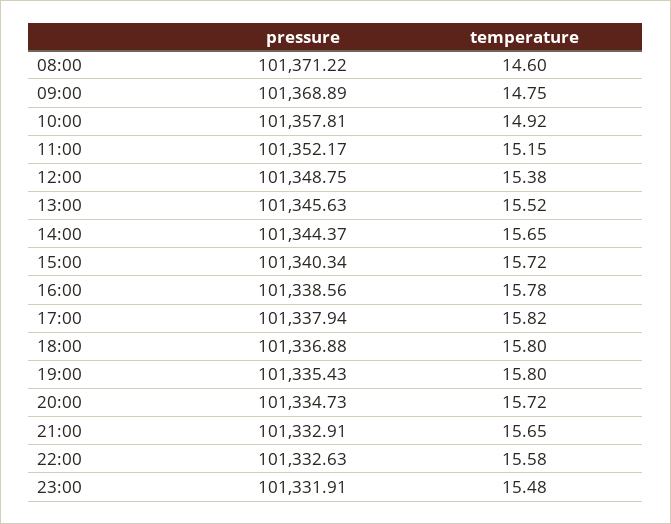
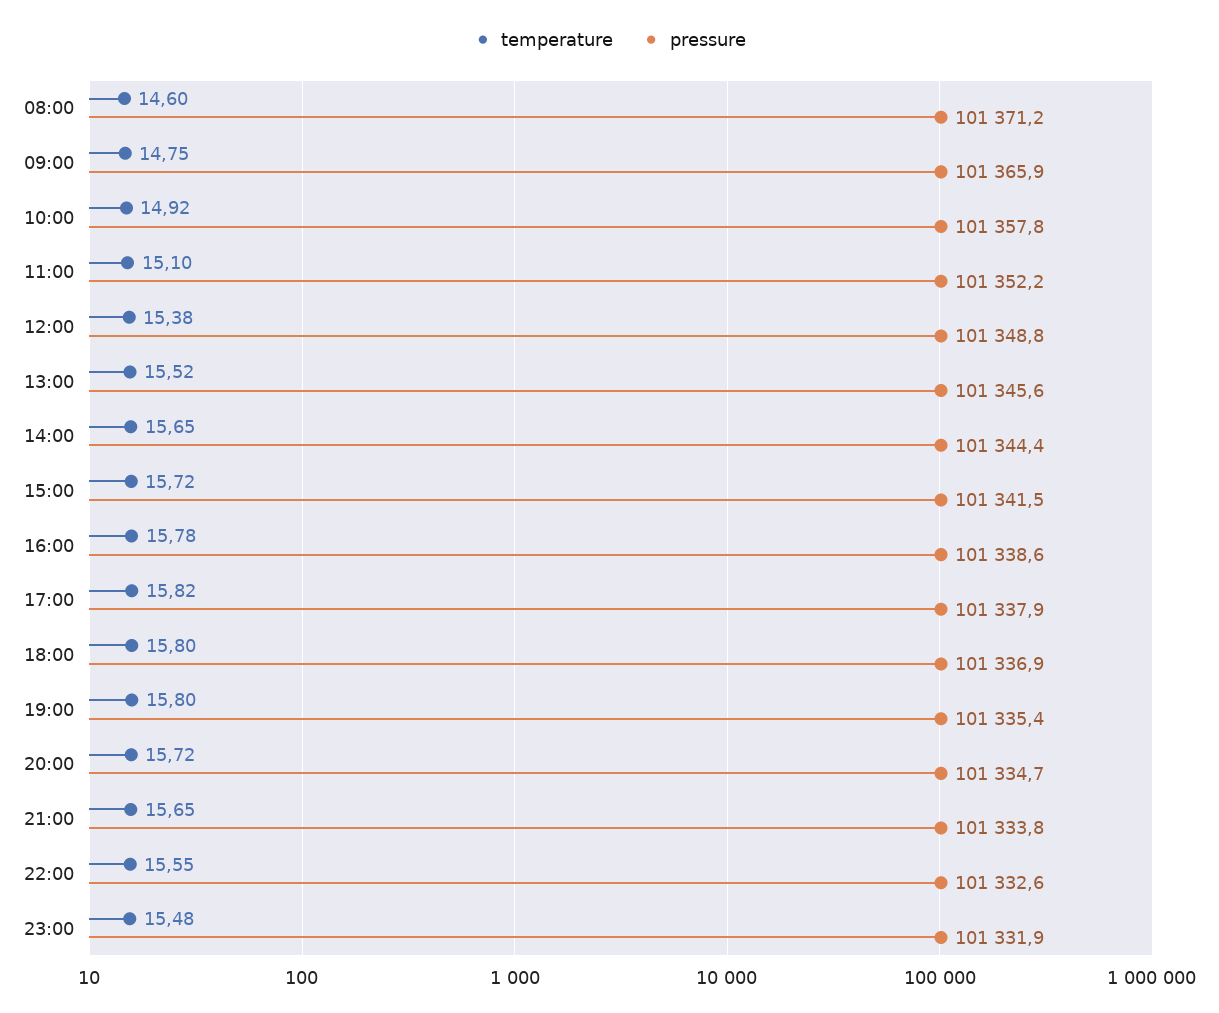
pressure, 09:00: 101368.89 -> 101365.9
temperature, 11:00: 15.15 -> 15.1
pressure, 15:00: 101340.34 -> 101341.5
pressure, 21:00: 101332.91 -> 101333.8
temperature, 22:00: 15.58 -> 15.55

